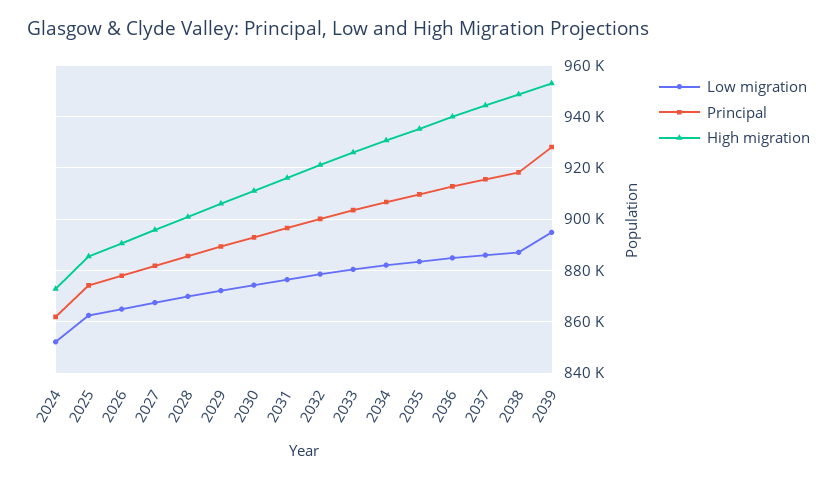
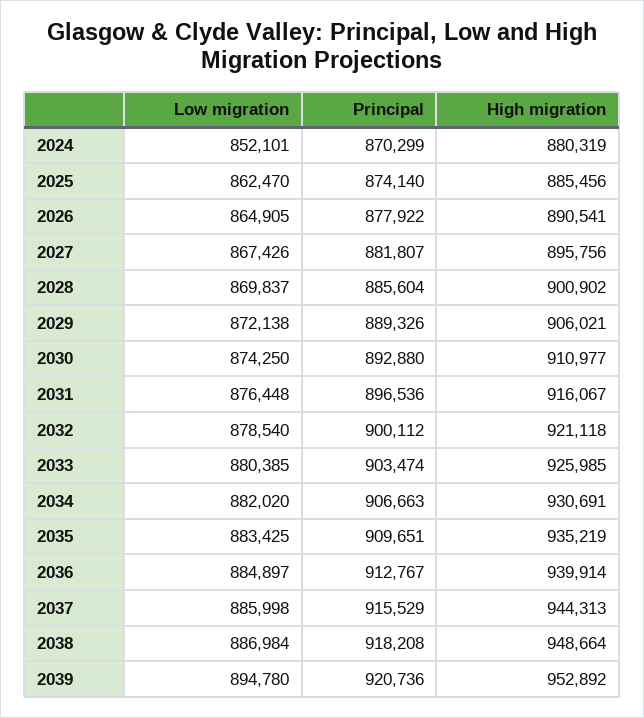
Principal, 2024: 862500 -> 870299
High migration, 2024: 872500 -> 880319
Principal, 2039: 927500 -> 920736

